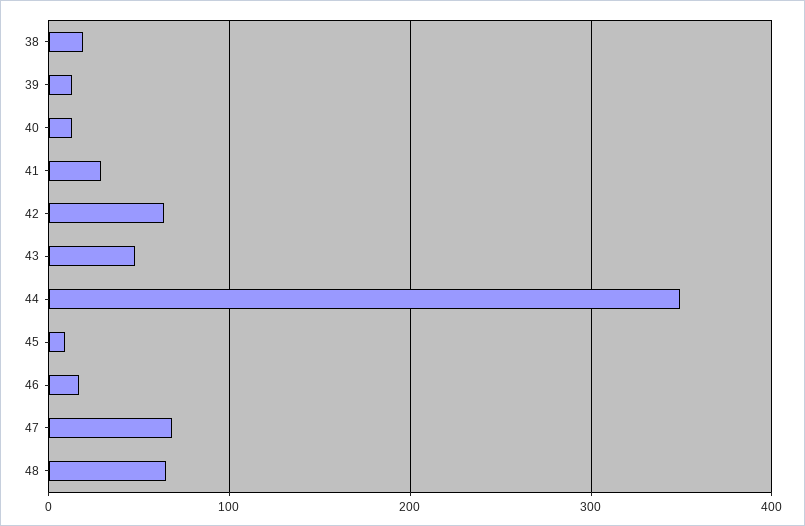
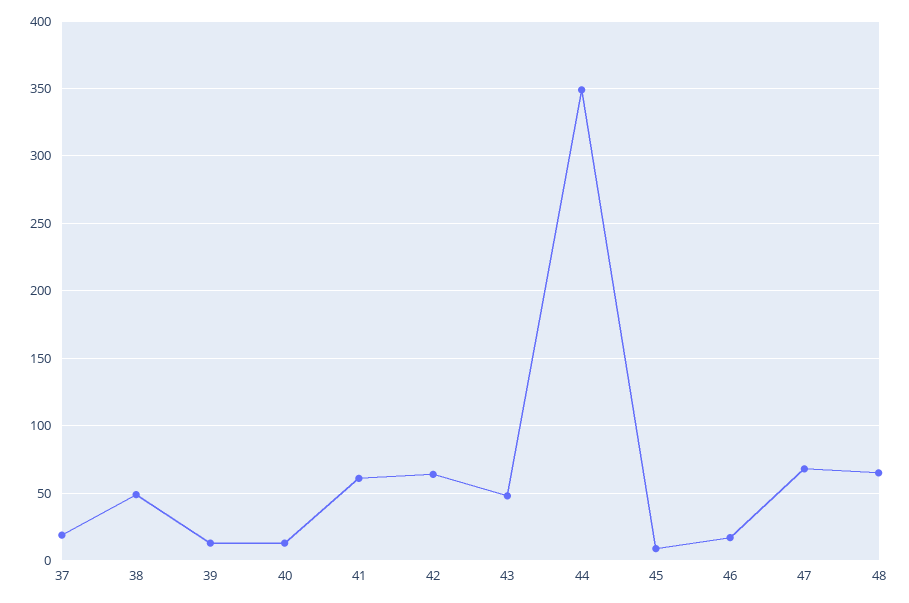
38: 20 -> 50
41: 30 -> 60
37: none -> 20

